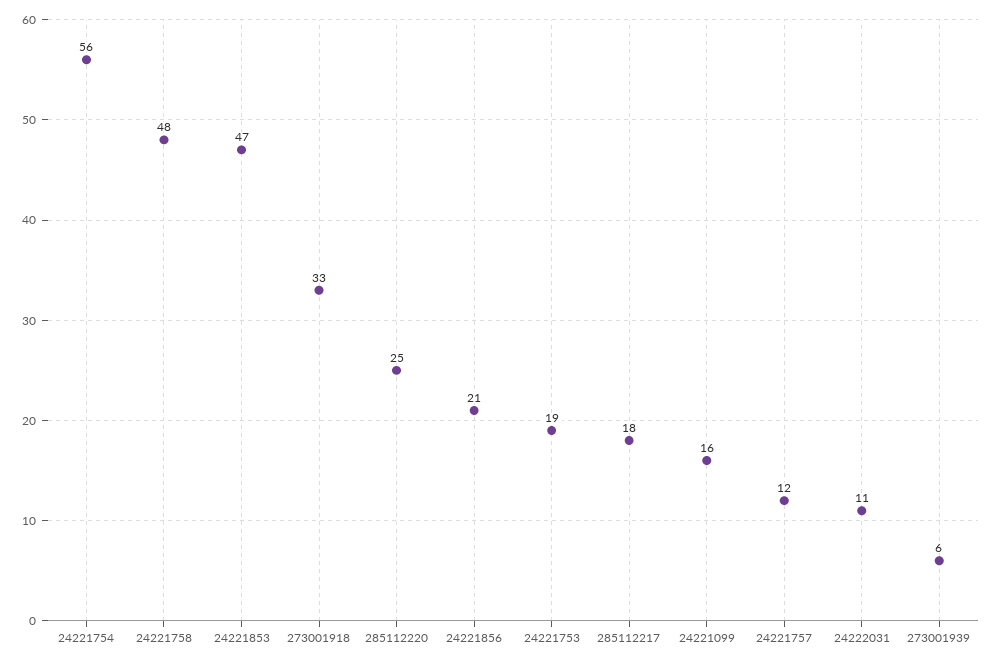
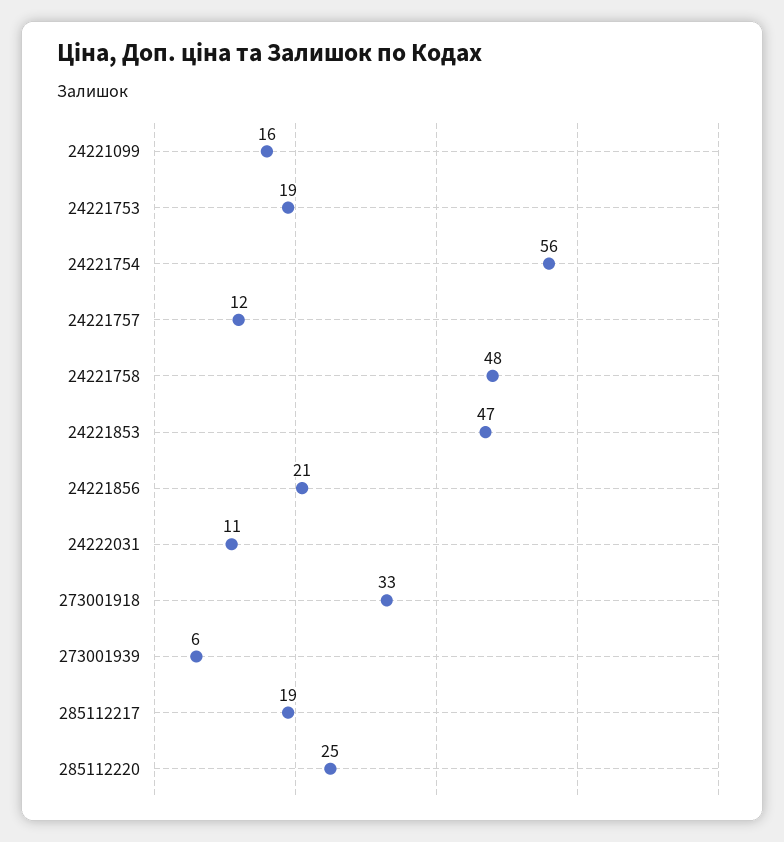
285112217: 18 -> 19

